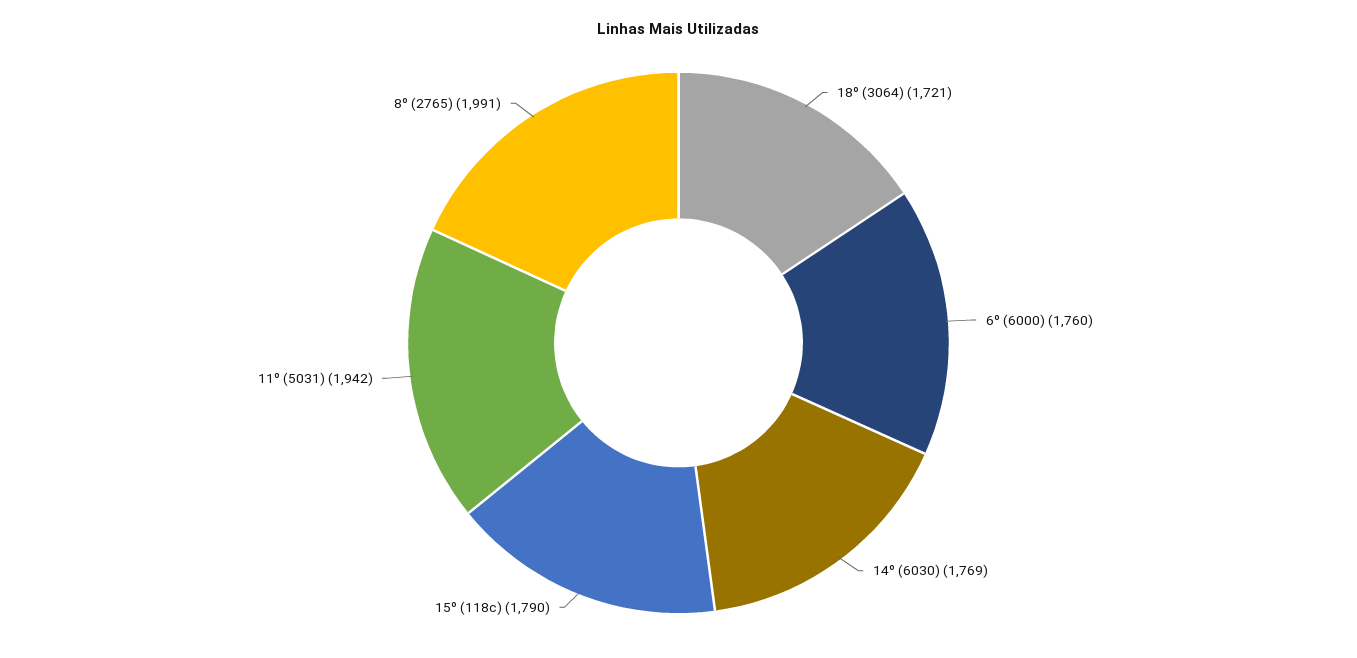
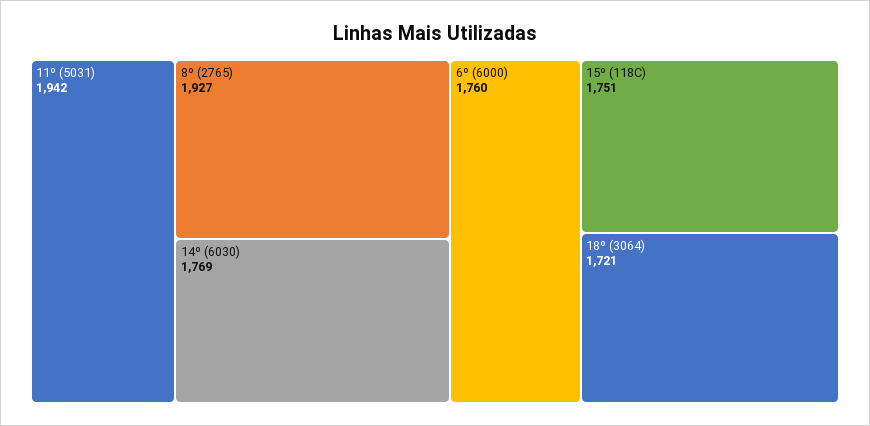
15º (118c): 1790 -> 1751
8º (2765): 1991 -> 1927

